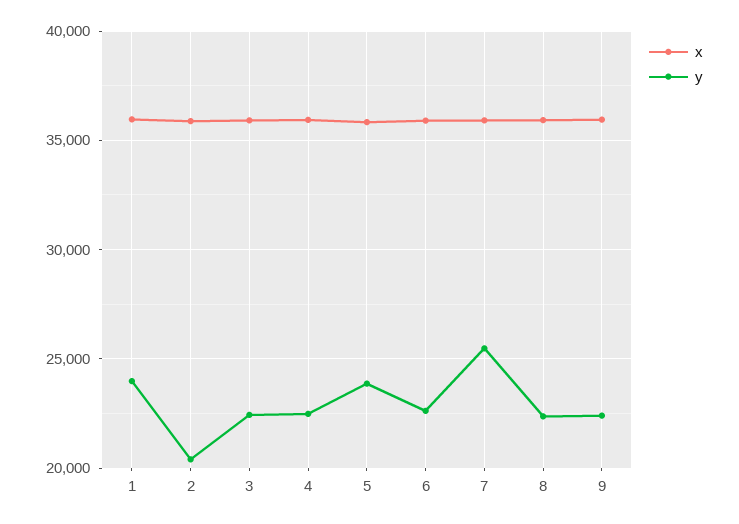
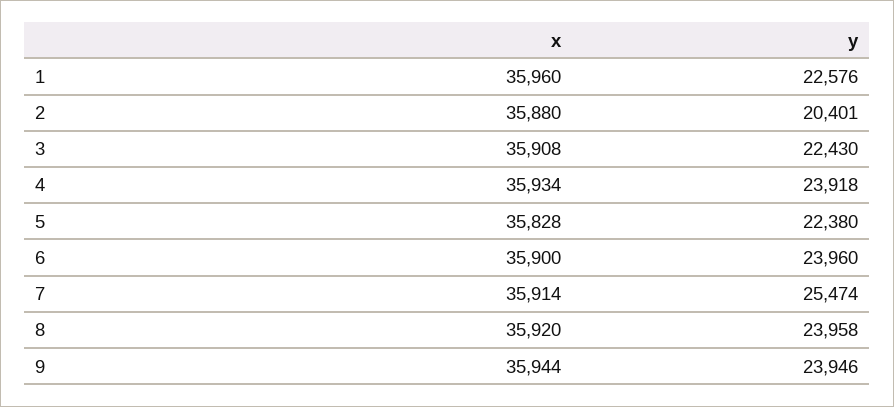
y, 1: 24000 -> 22576
y, 4: 22500 -> 23918
y, 5: 24000 -> 22380
y, 6: 22500 -> 23960
y, 8: 22500 -> 23958
y, 9: 22500 -> 23946

